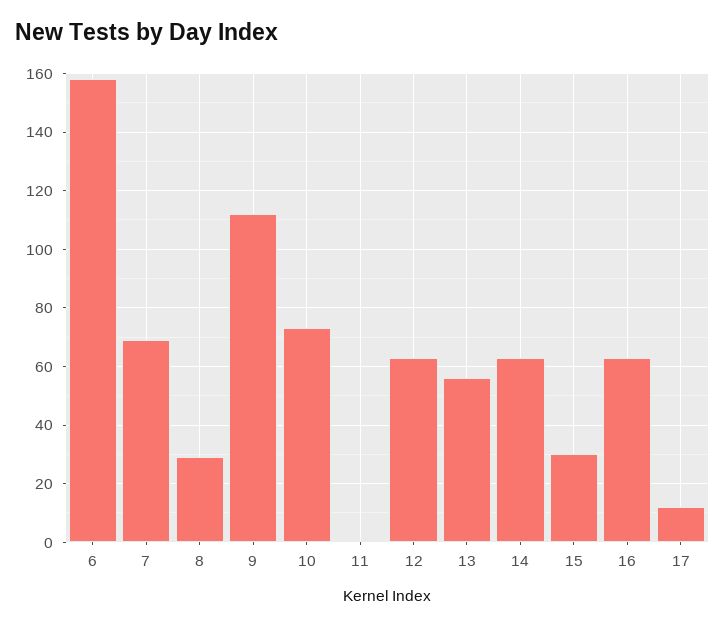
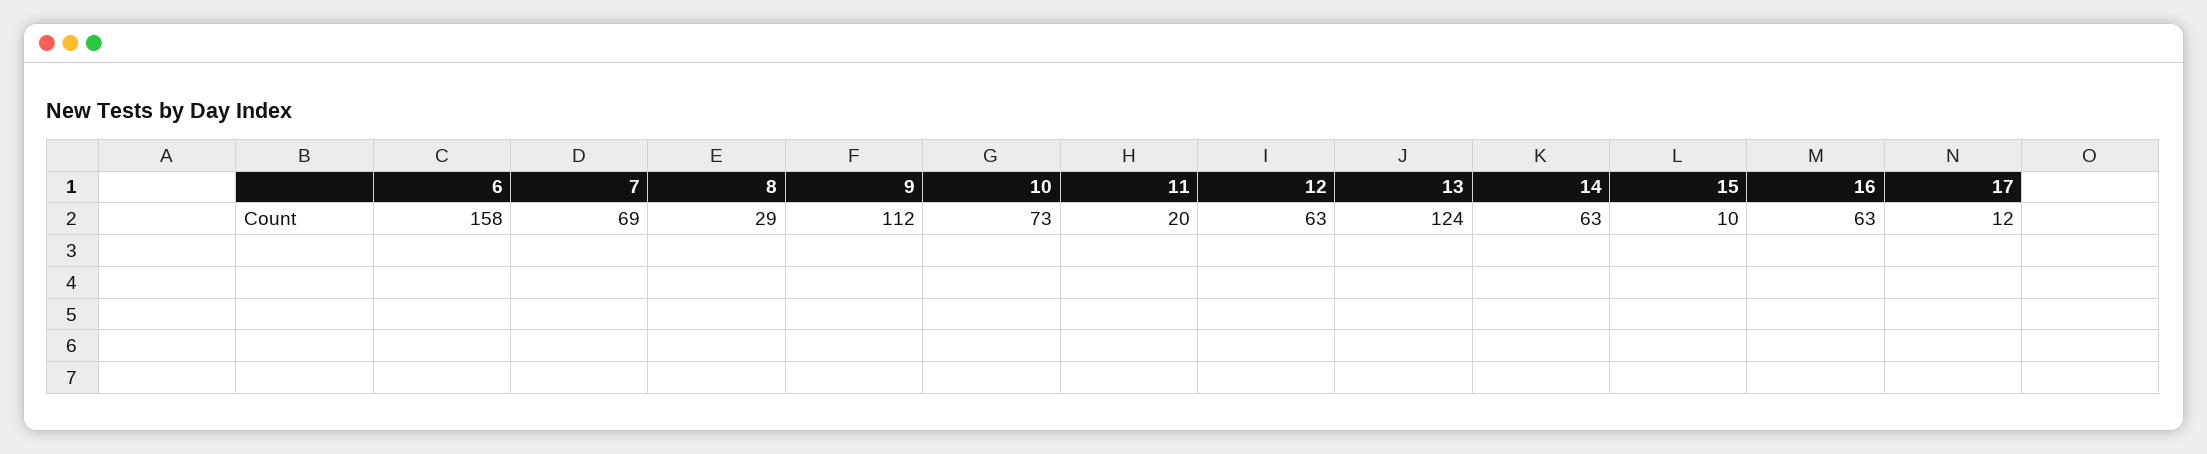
11: 0 -> 20
13: 55 -> 124
15: 30 -> 10

